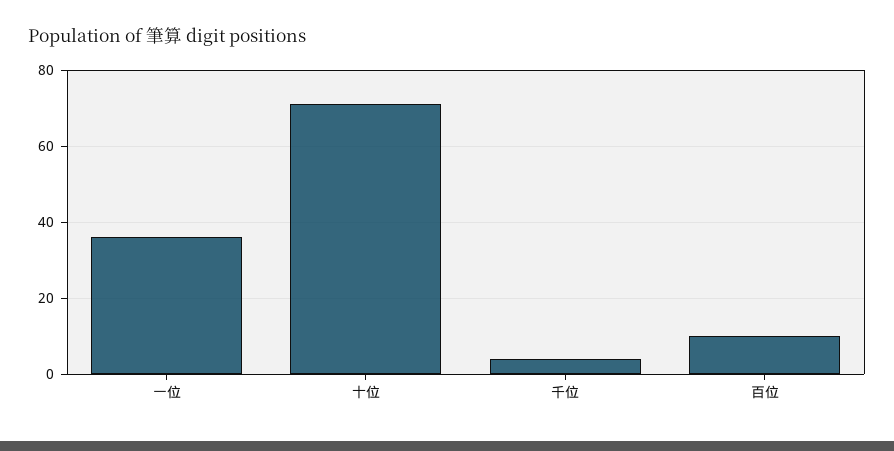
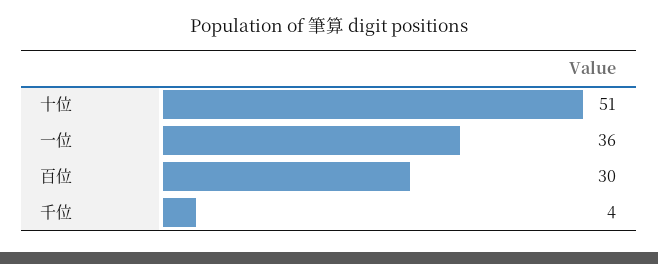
十位: 70 -> 51
百位: 10 -> 30

